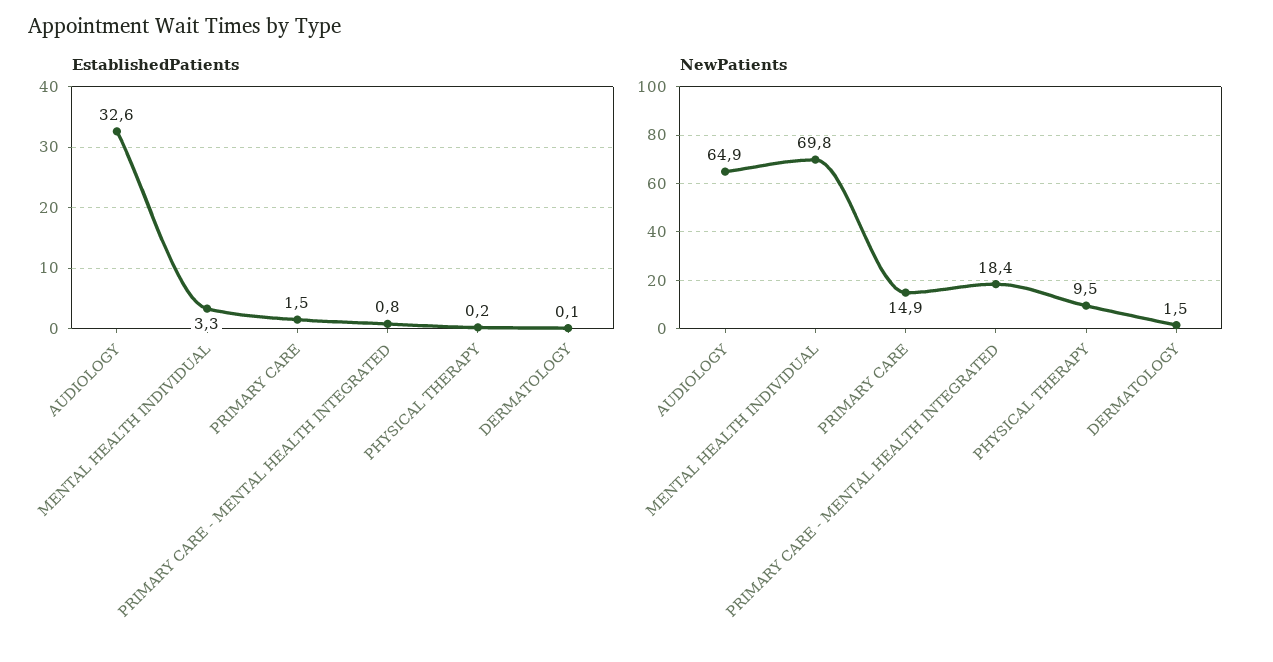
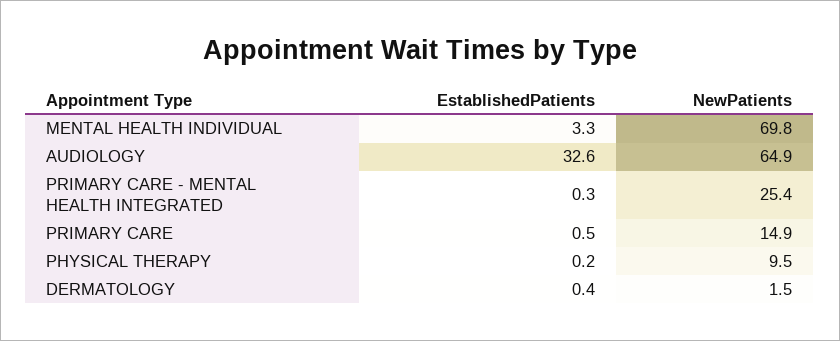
EstablishedPatients, PRIMARY CARE: 1.5 -> 0.5
EstablishedPatients, PRIMARY CARE - MENTAL HEALTH INTEGRATED: 0.8 -> 0.3
EstablishedPatients, DERMATOLOGY: 0.1 -> 0.4
NewPatients, PRIMARY CARE - MENTAL HEALTH INTEGRATED: 18.4 -> 25.4

